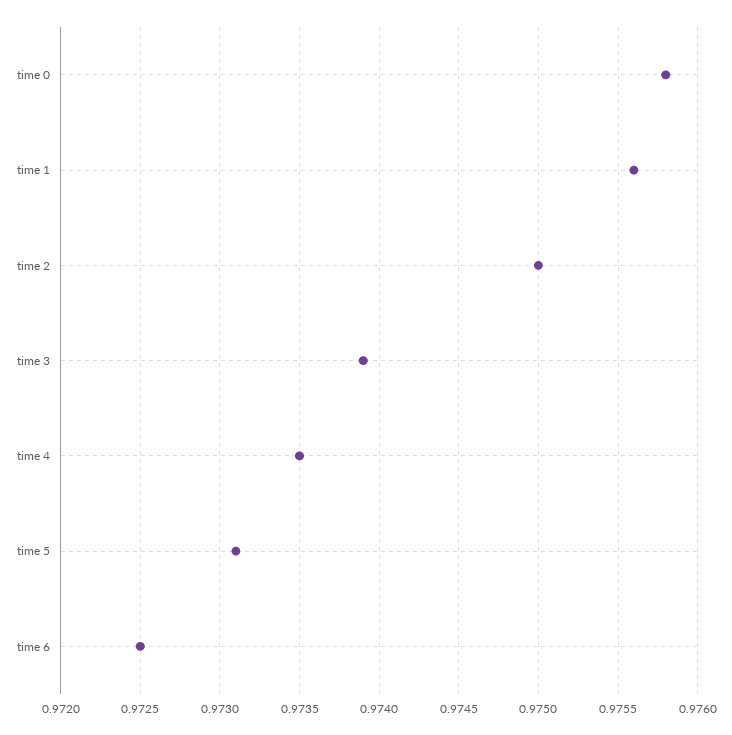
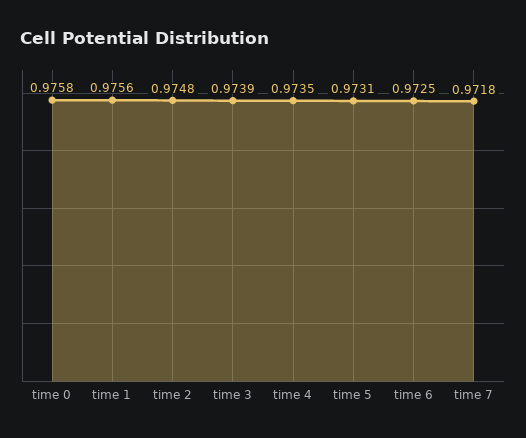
time 2: 0.975 -> 0.9748
time 7: none -> 0.9718

